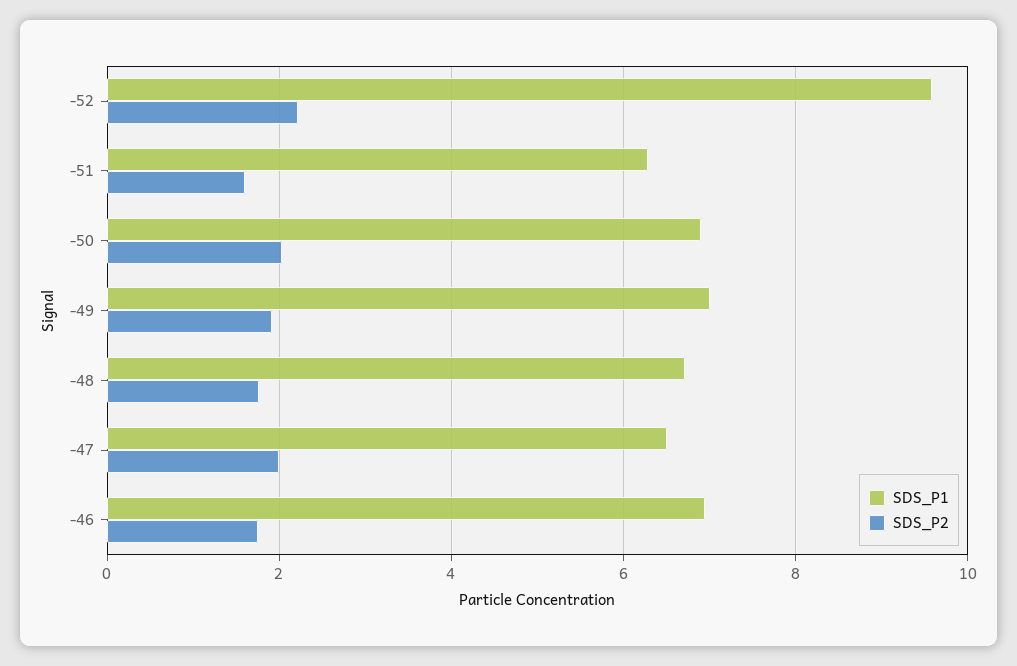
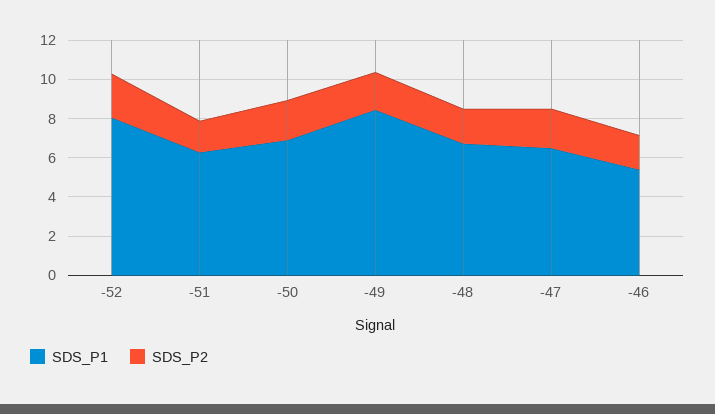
SDS_P1, -52: 9.6 -> 8
SDS_P1, -49: 7 -> 8.5
SDS_P1, -46: 7 -> 5.5

